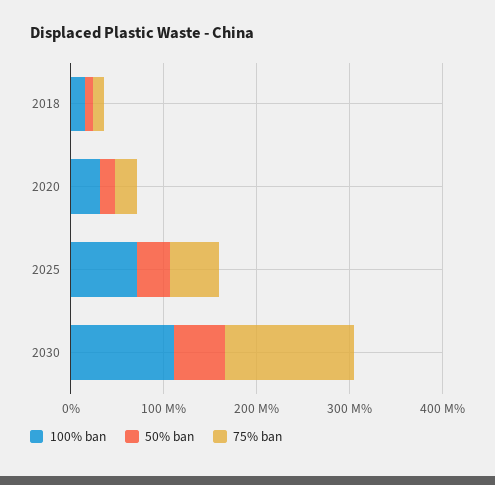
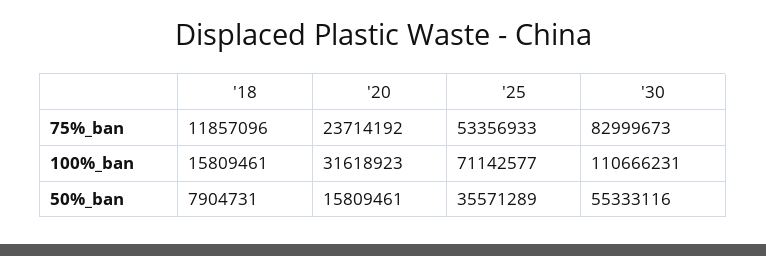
75% ban, 2030: 140000000 -> 82999673

